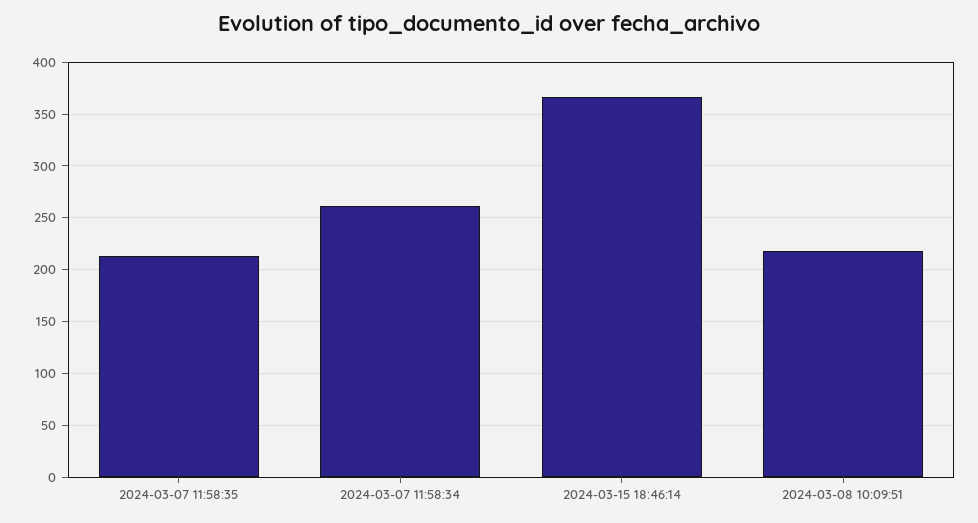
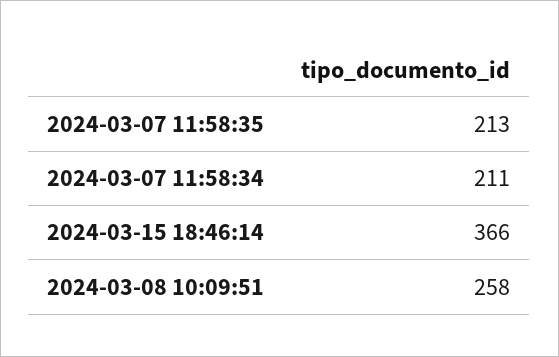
2024-03-07 11:58:34: 260 -> 211
2024-03-08 10:09:51: 220 -> 258

